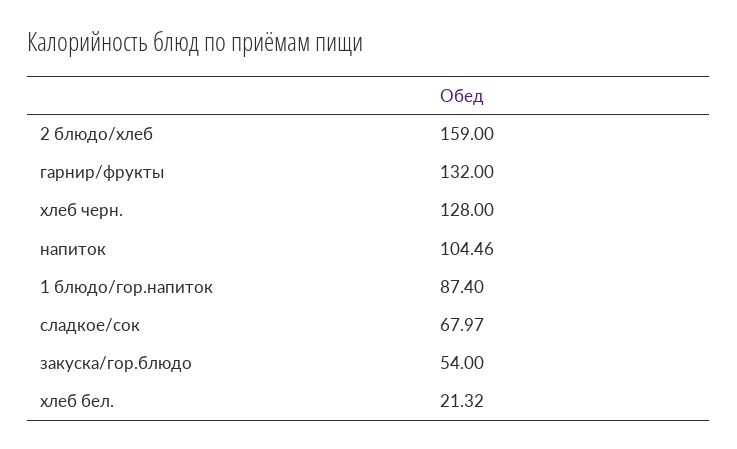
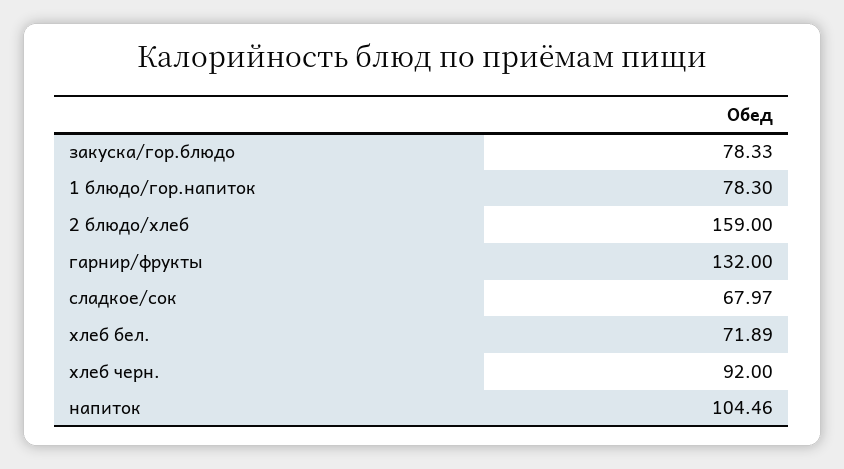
хлеб черн.: 128 -> 92
1 блюдо/гор.напиток: 87.4 -> 78.3
закуска/гор.блюдо: 54 -> 78.33
хлеб бел.: 21.32 -> 71.89

